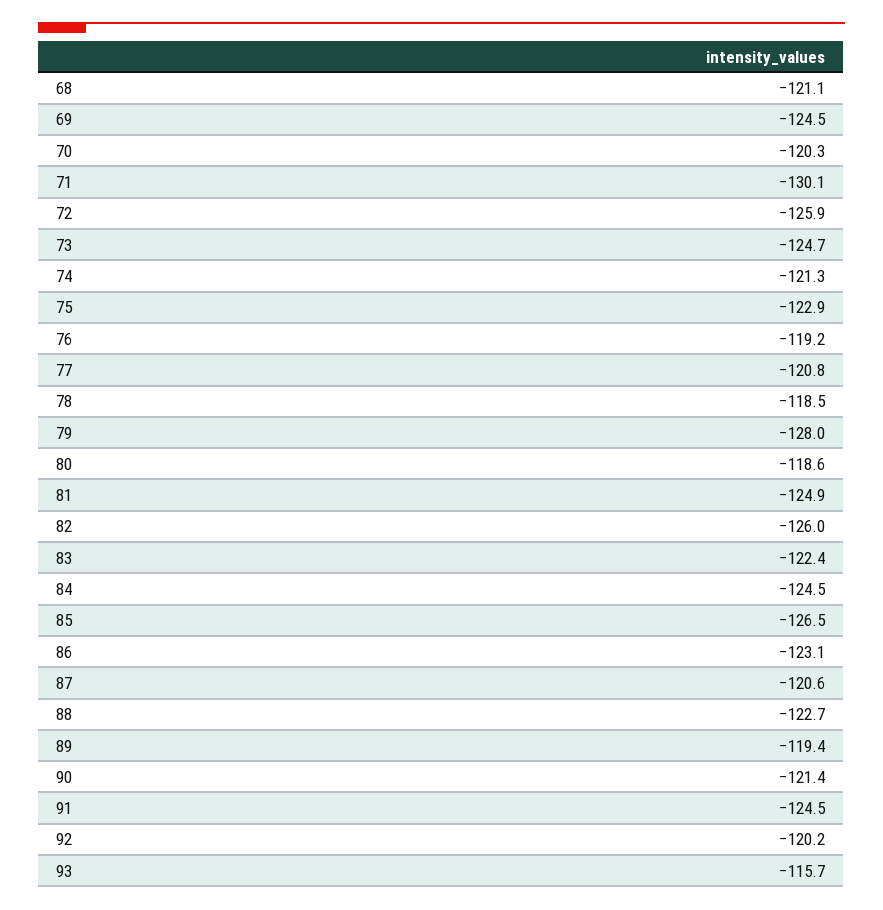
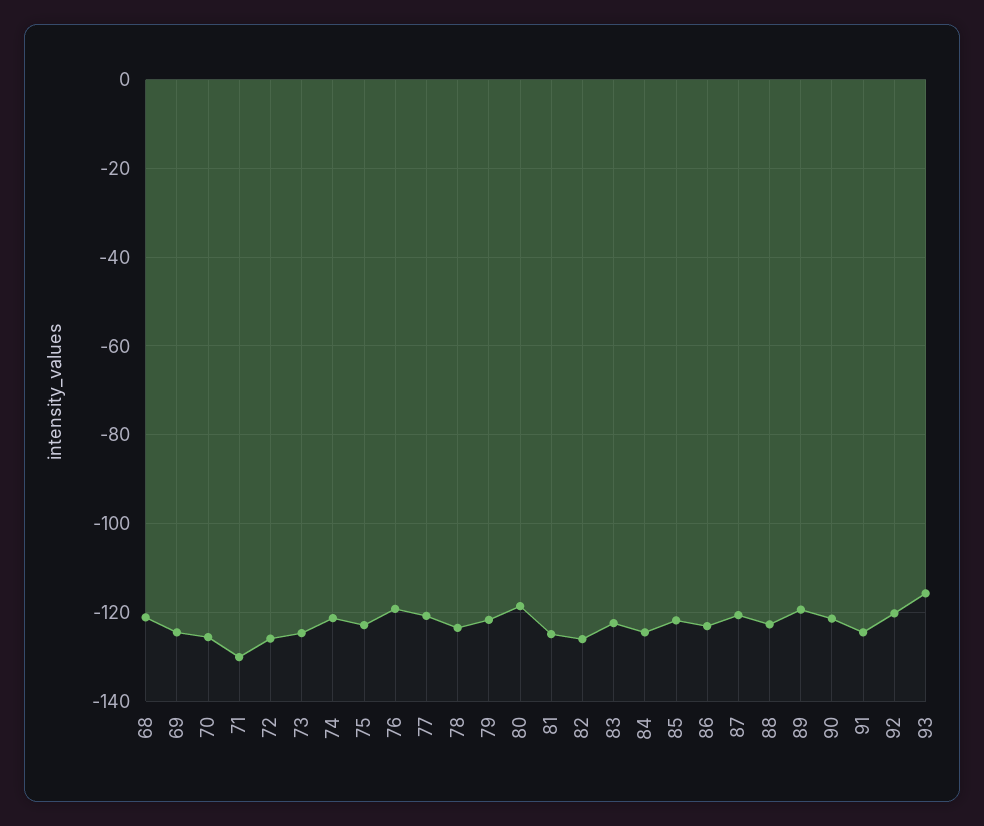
70: -120.3 -> -126
78: -118.5 -> -124
79: -128 -> -122
85: -126.5 -> -122

